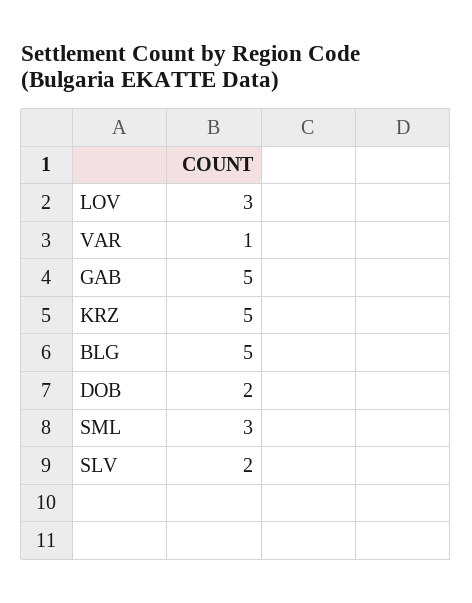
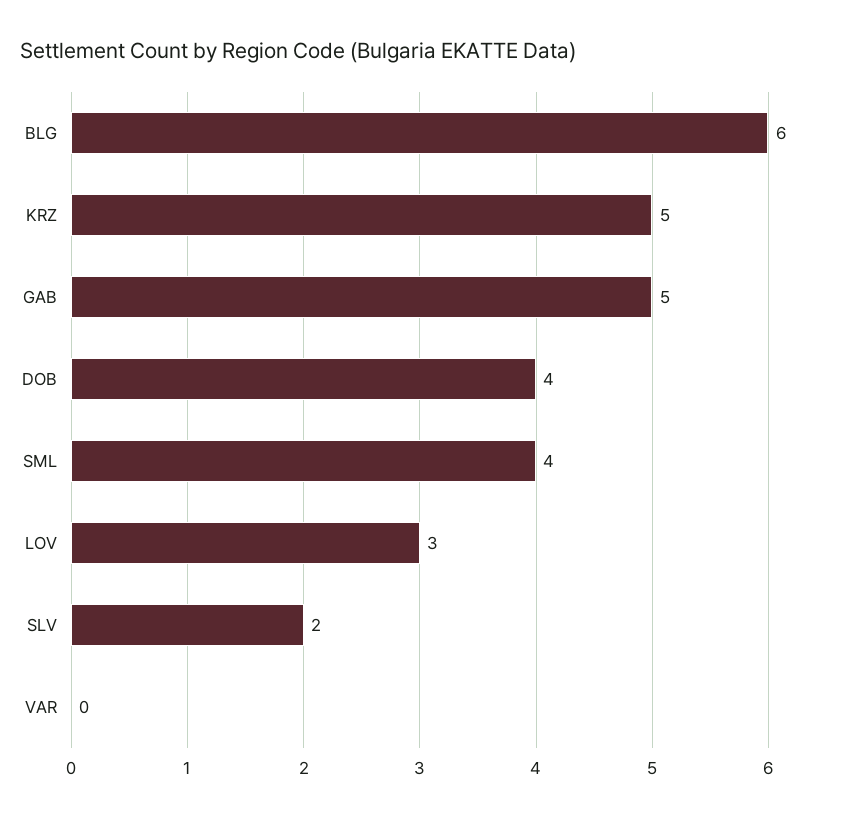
VAR: 1 -> 0
BLG: 5 -> 6
DOB: 2 -> 4
SML: 3 -> 4

